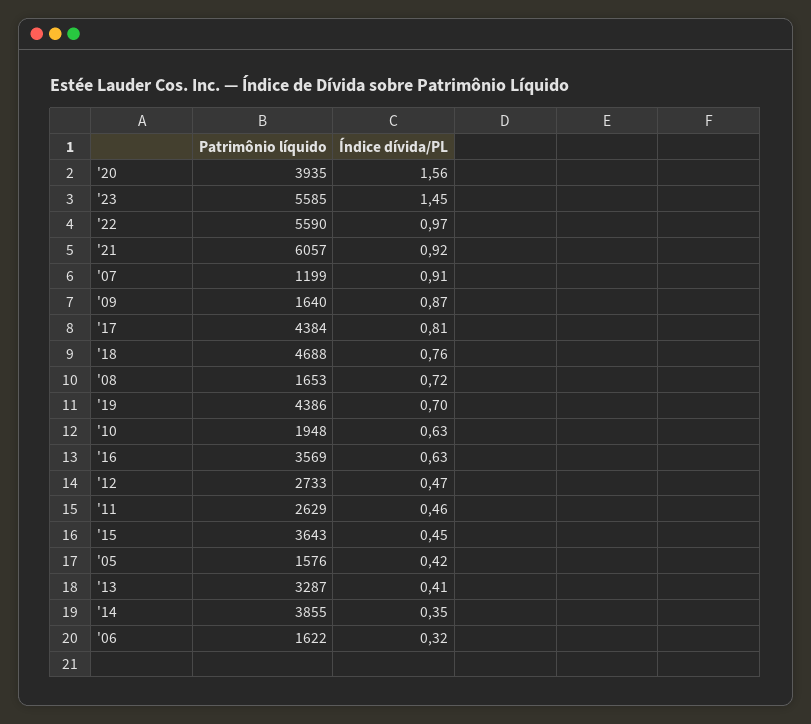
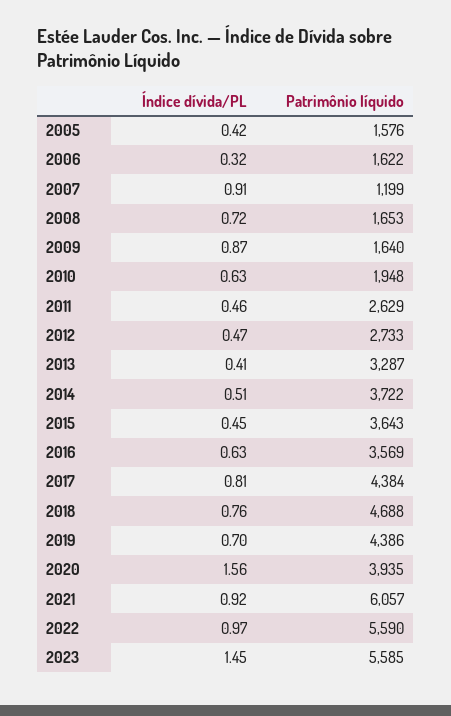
Patrimônio líquido, '14: 3855 -> 3722
Índice dívida/PL, '14: 0.35 -> 0.51

